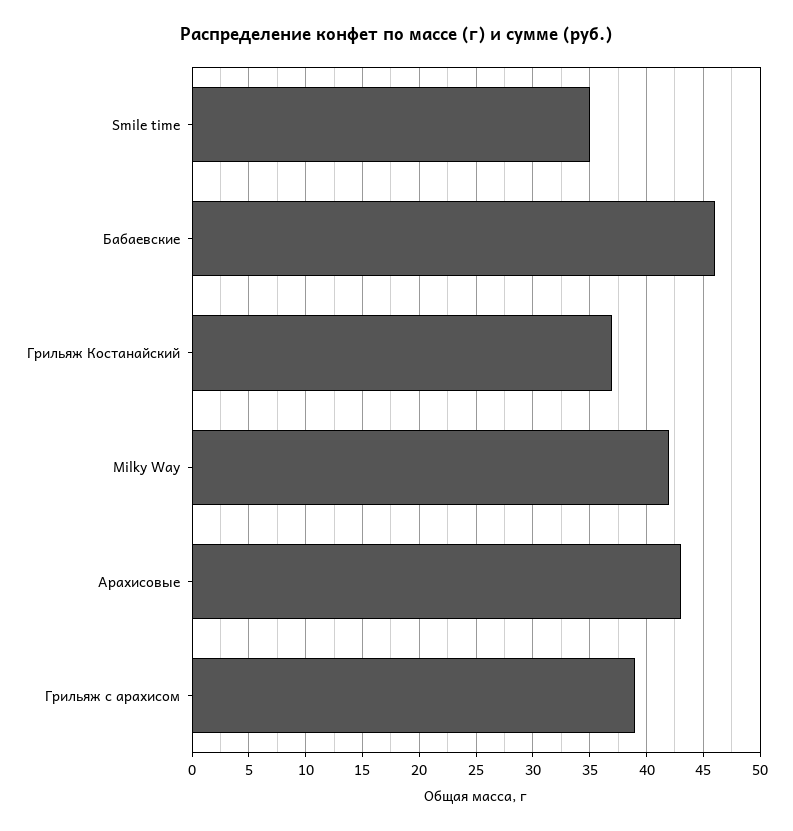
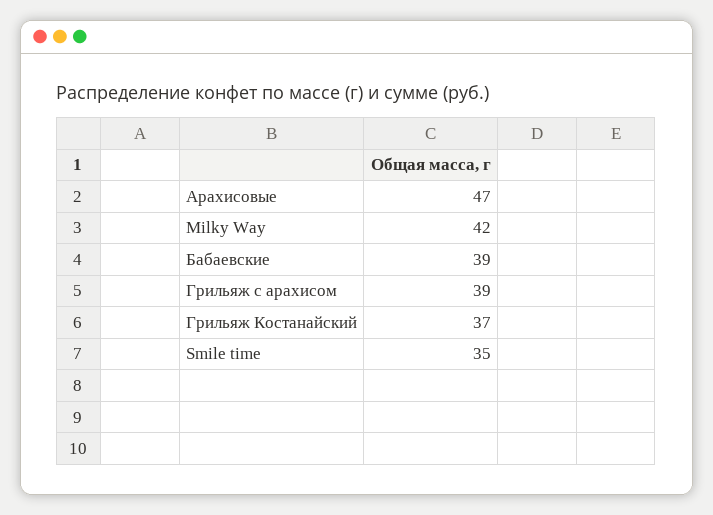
Бабаевские: 46 -> 39
Арахисовые: 43 -> 47

